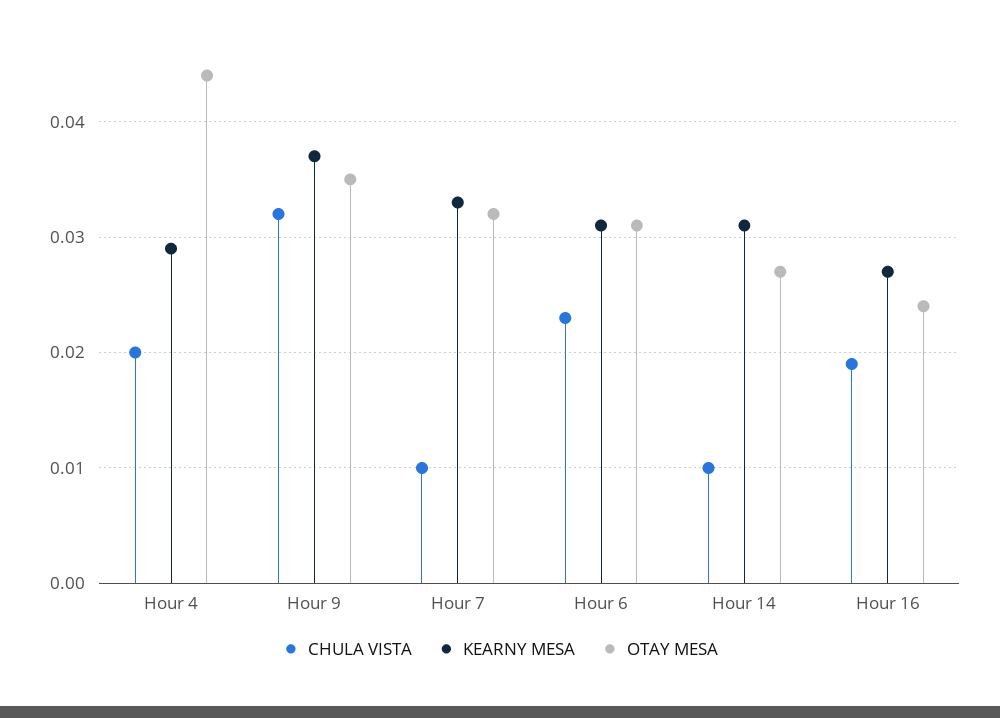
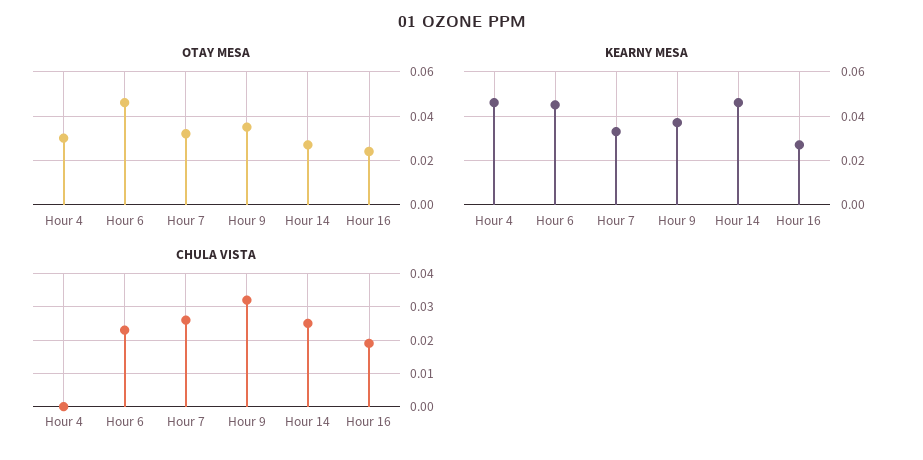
CHULA VISTA, Hour 4: 0.02 -> 0
KEARNY MESA, Hour 4: 0.029 -> 0.045
OTAY MESA, Hour 4: 0.044 -> 0.03
CHULA VISTA, Hour 7: 0.01 -> 0.025
KEARNY MESA, Hour 6: 0.031 -> 0.045
OTAY MESA, Hour 6: 0.031 -> 0.045
CHULA VISTA, Hour 14: 0.01 -> 0.025
KEARNY MESA, Hour 14: 0.031 -> 0.045

